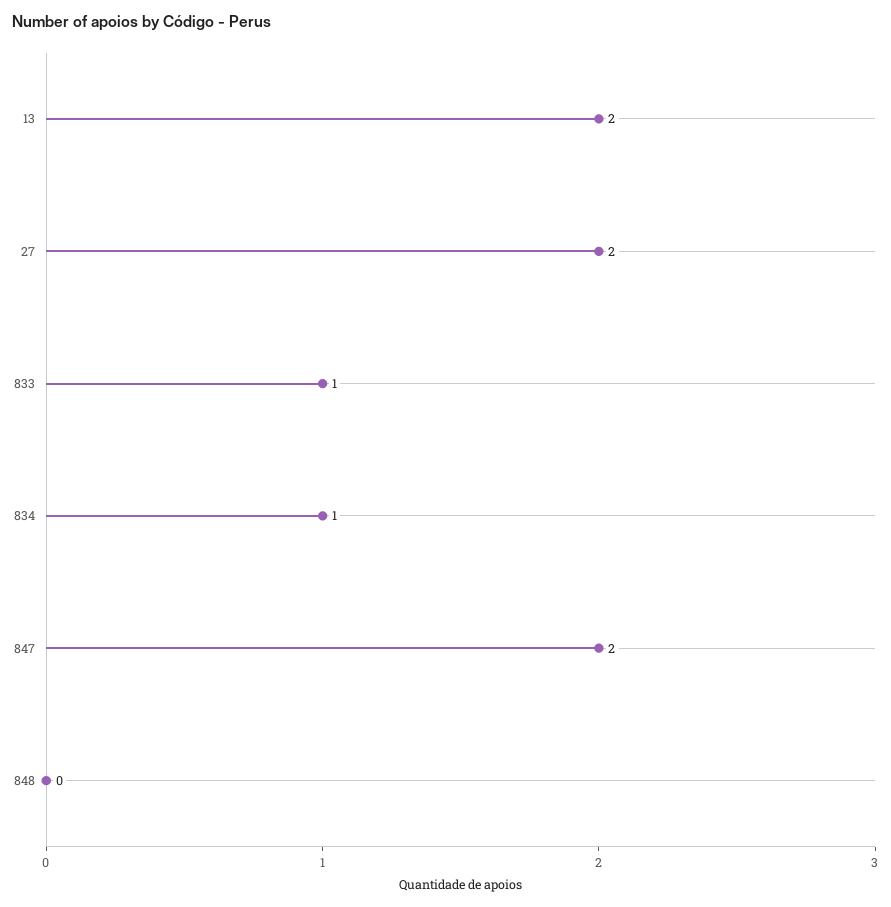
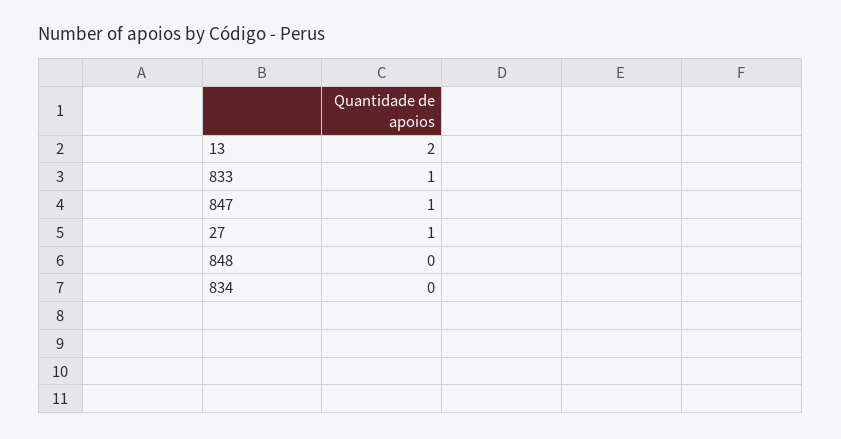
27: 2 -> 1
834: 1 -> 0
847: 2 -> 1

